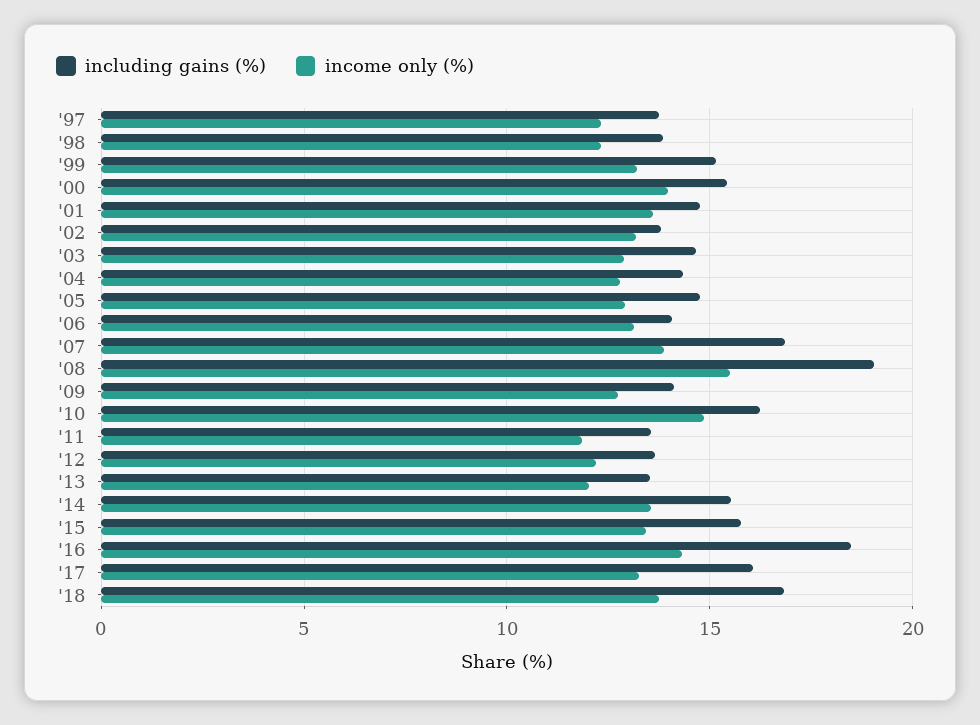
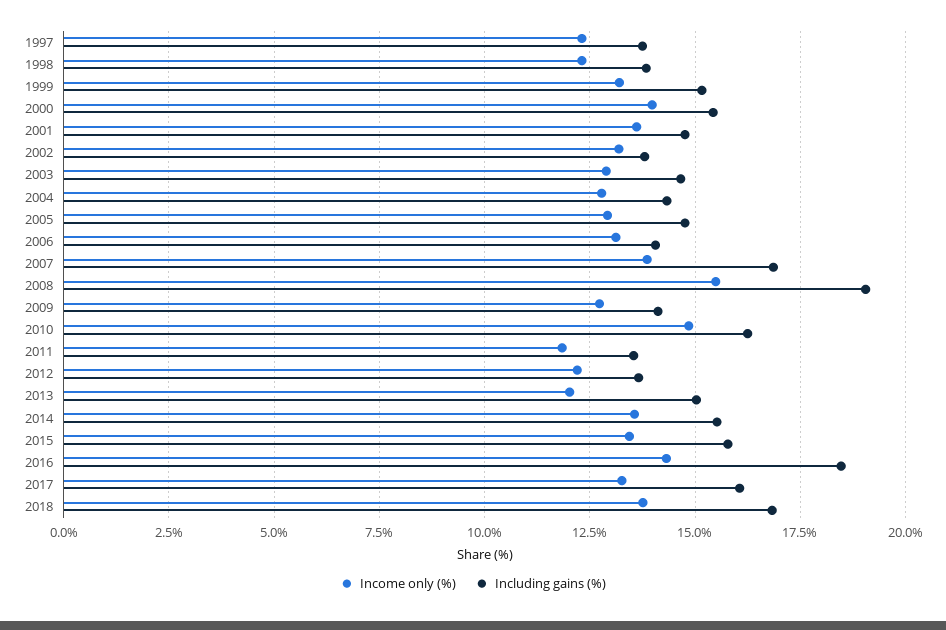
including gains (%), '13: 13.5 -> 15

